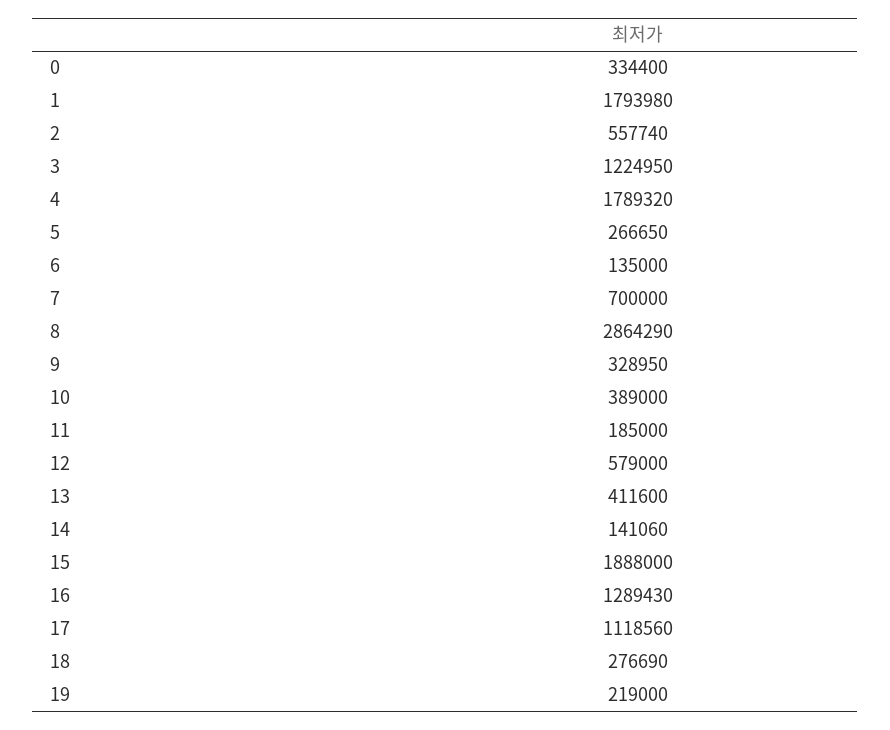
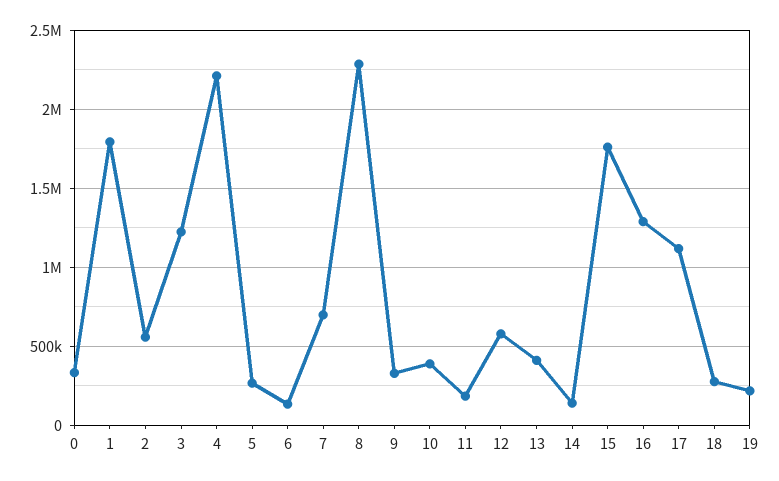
4: 1789320 -> 2200000
8: 2864290 -> 2300000
15: 1888000 -> 1750000

